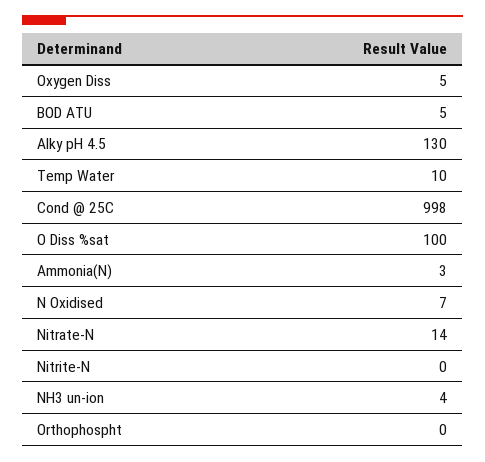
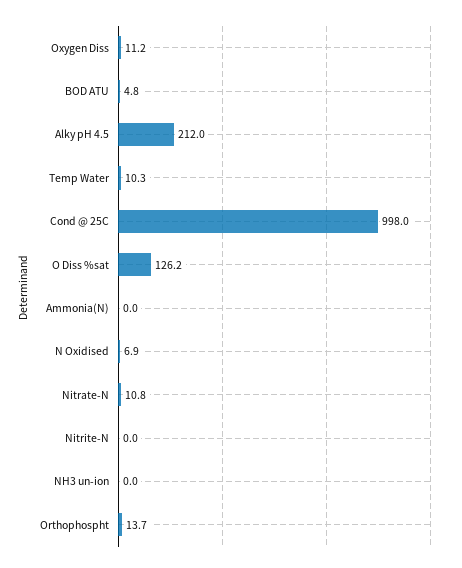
Oxygen Diss: 5 -> 11.2
Alky pH 4.5: 130 -> 212
O Diss %sat: 100 -> 126.2
Ammonia(N): 3 -> 0
Nitrate-N: 14 -> 10.8
NH3 un-ion: 4 -> 0
Orthophospht: 0 -> 13.7

